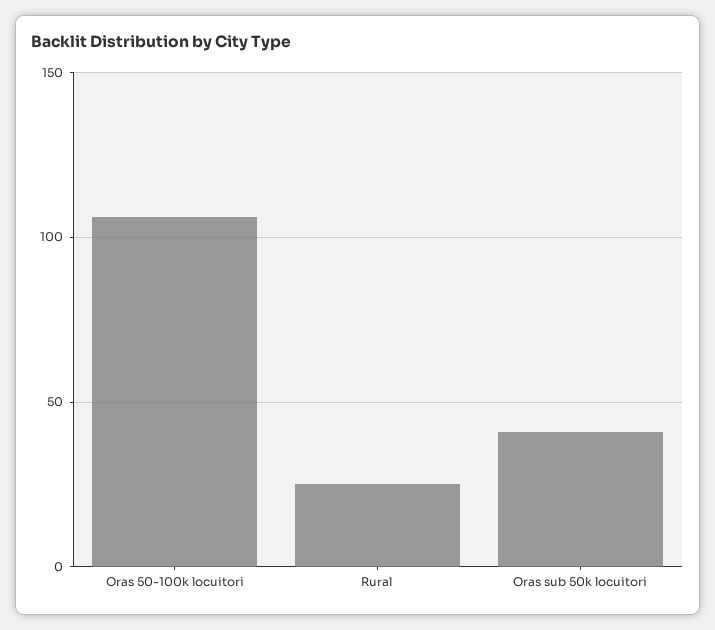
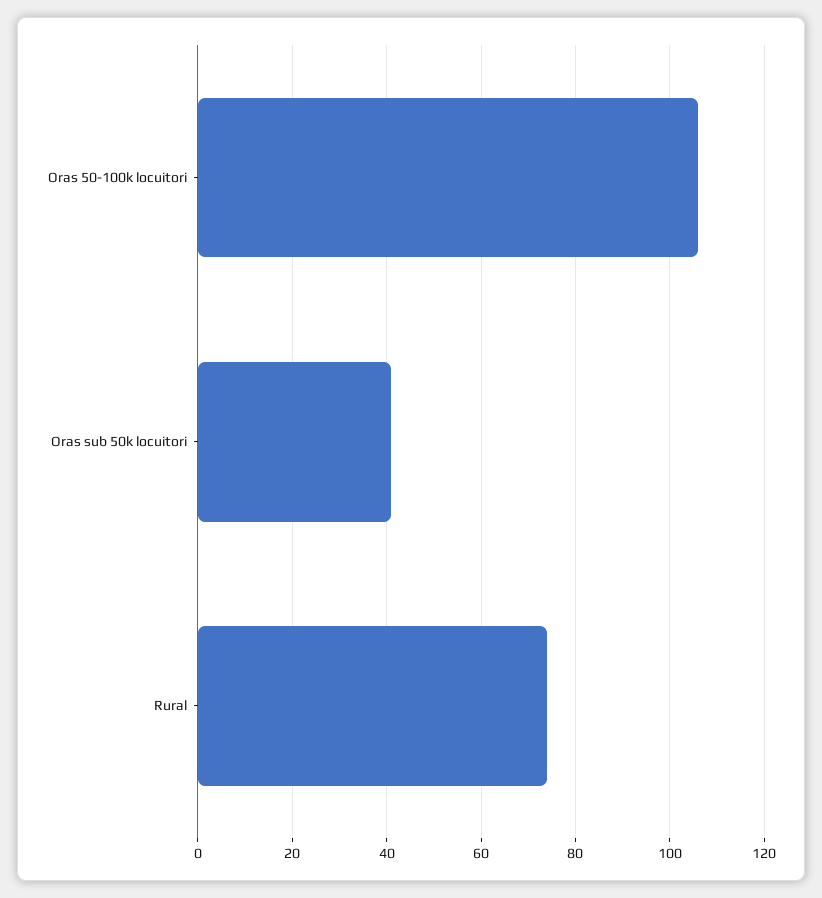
Rural: 25 -> 75

